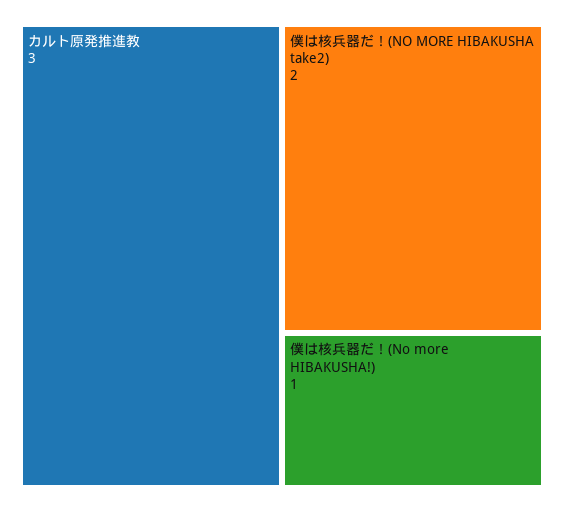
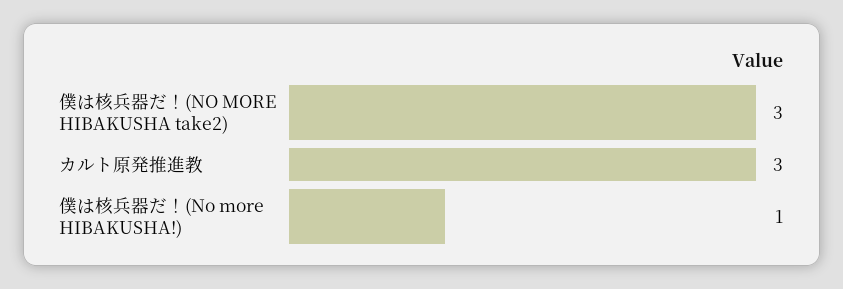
僕は核兵器だ！(NO MORE HIBAKUSHA take2): 2 -> 3

